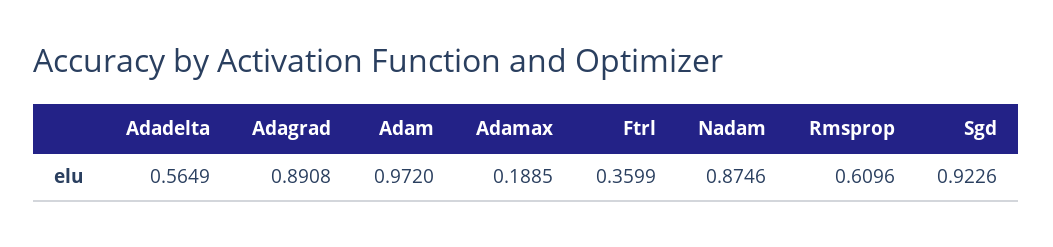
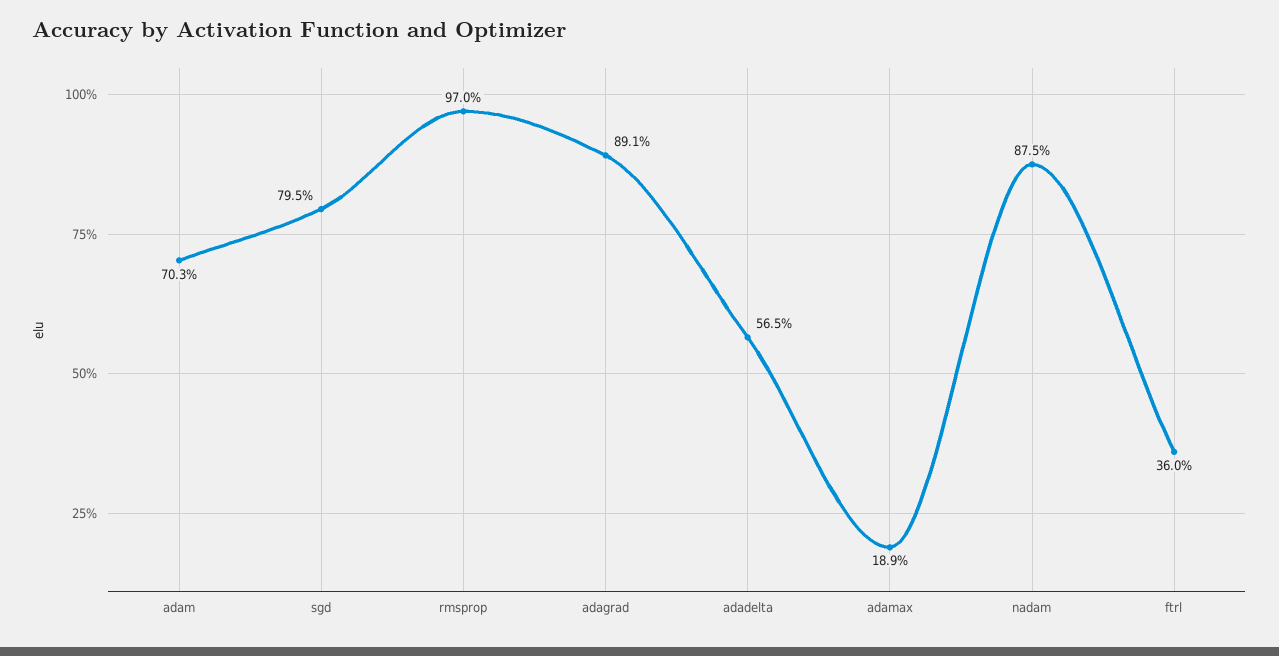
Adam: 0.972 -> 0.703
Rmsprop: 0.6096 -> 0.97
Sgd: 0.9226 -> 0.795

